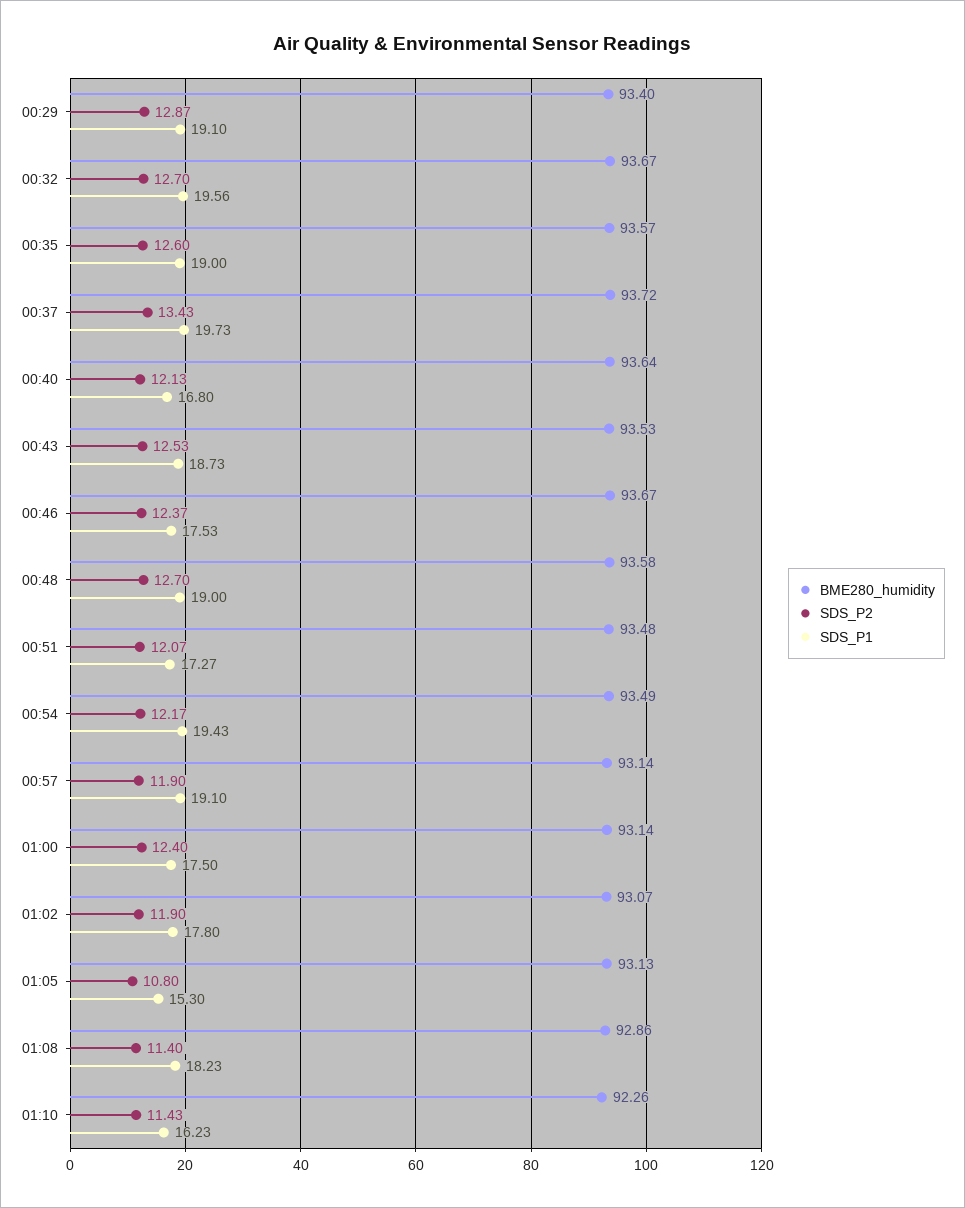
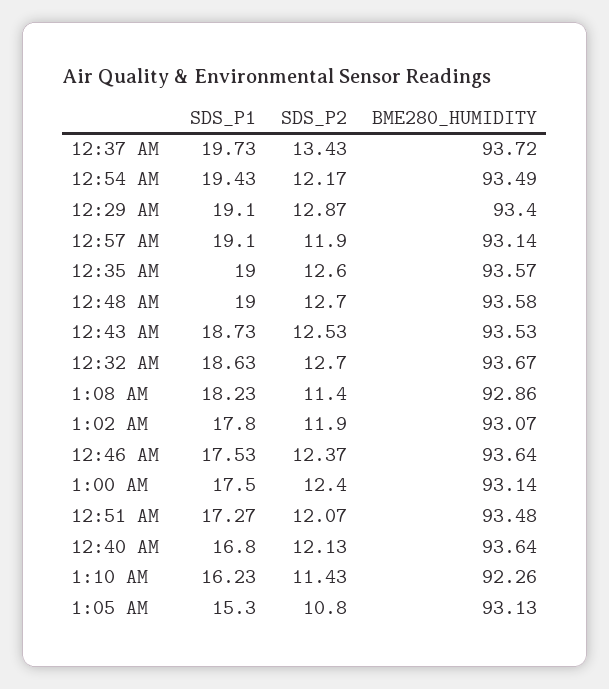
SDS_P1, 00:32: 19.56 -> 18.63
BME280_humidity, 00:46: 93.67 -> 93.64

